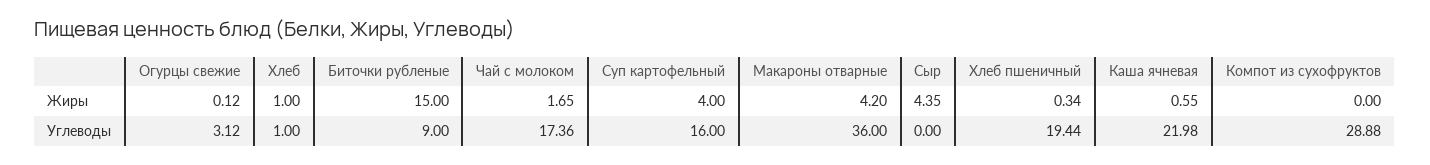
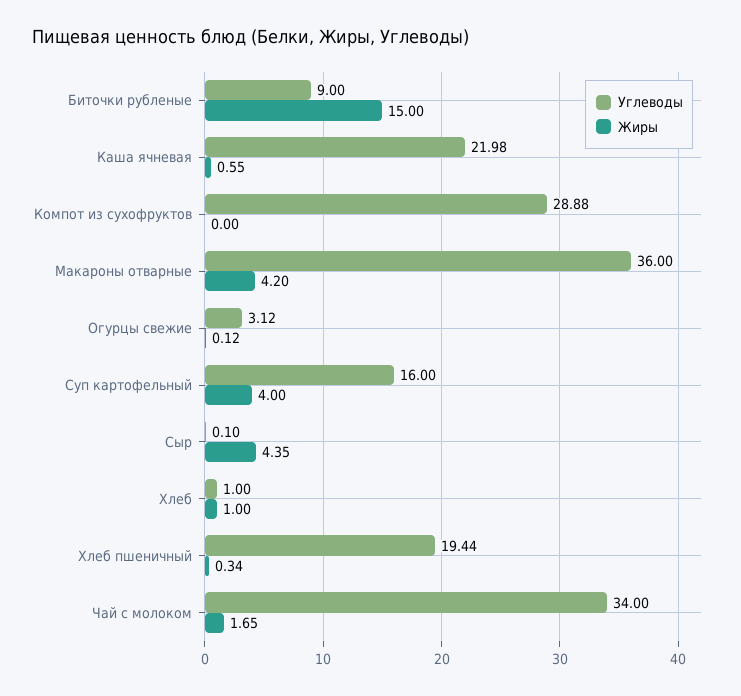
Углеводы, Чай с молоком: 17.36 -> 34
Углеводы, Сыр: 0 -> 0.1

